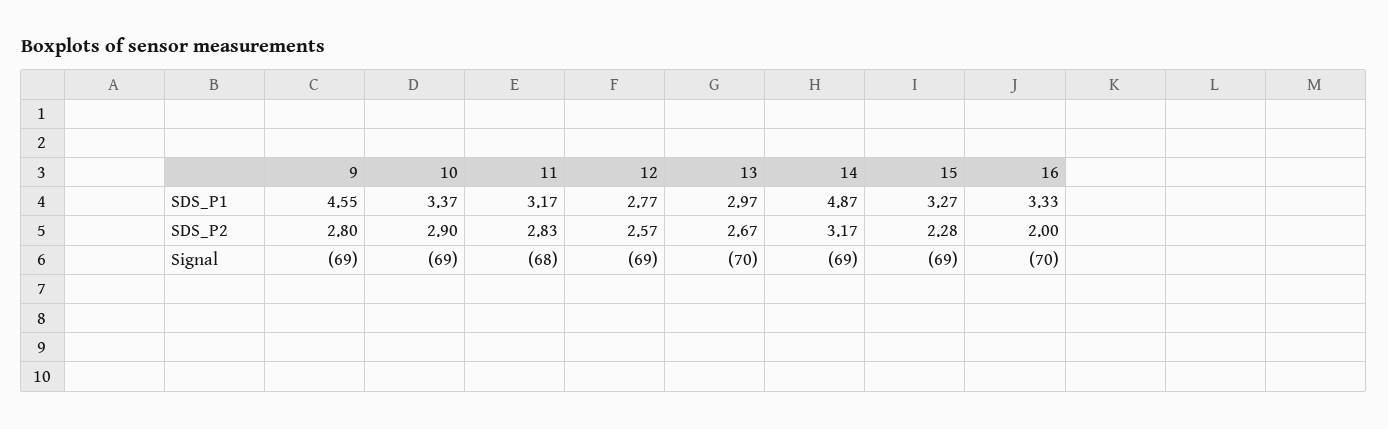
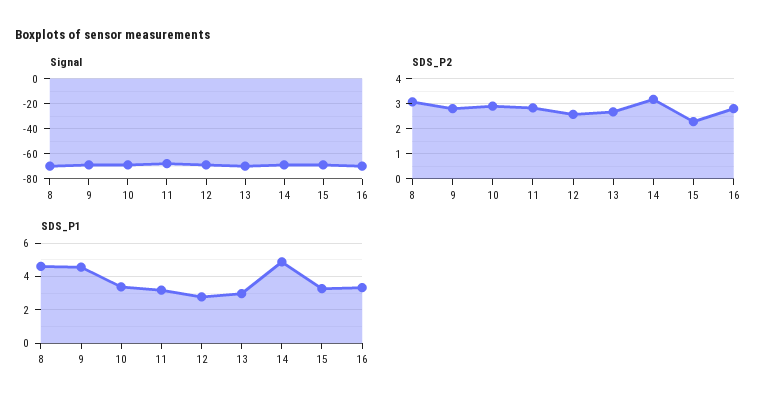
SDS_P2, 16: 2 -> 2.75
Signal, 8: none -> -70
SDS_P2, 8: none -> 3
SDS_P1, 8: none -> 4.5

